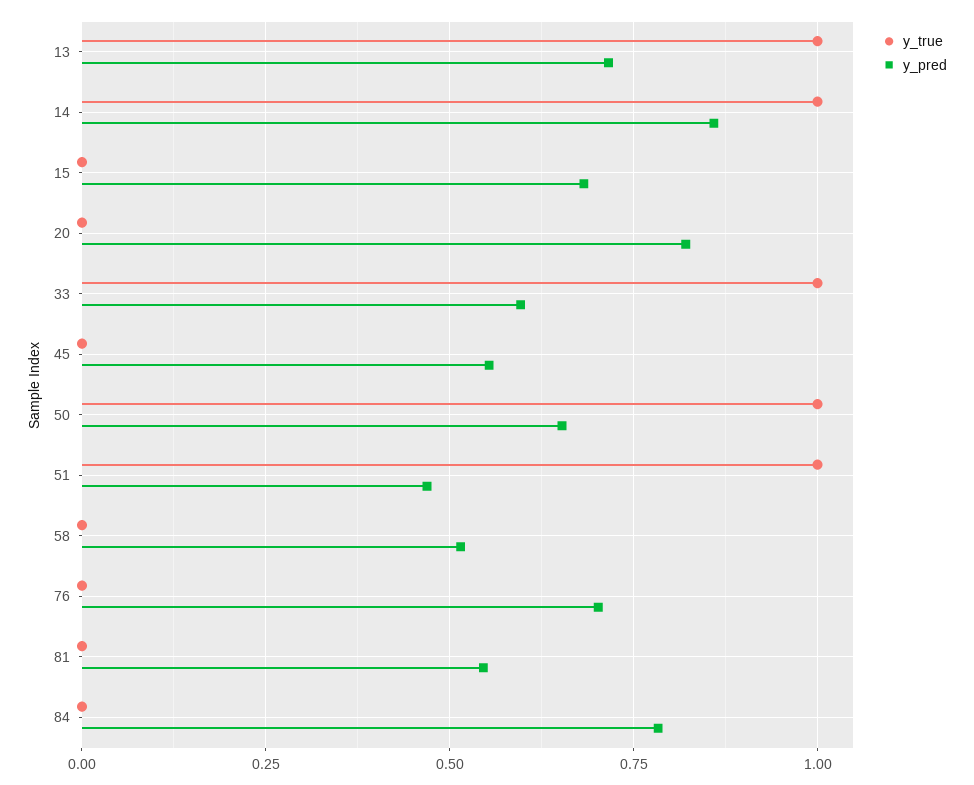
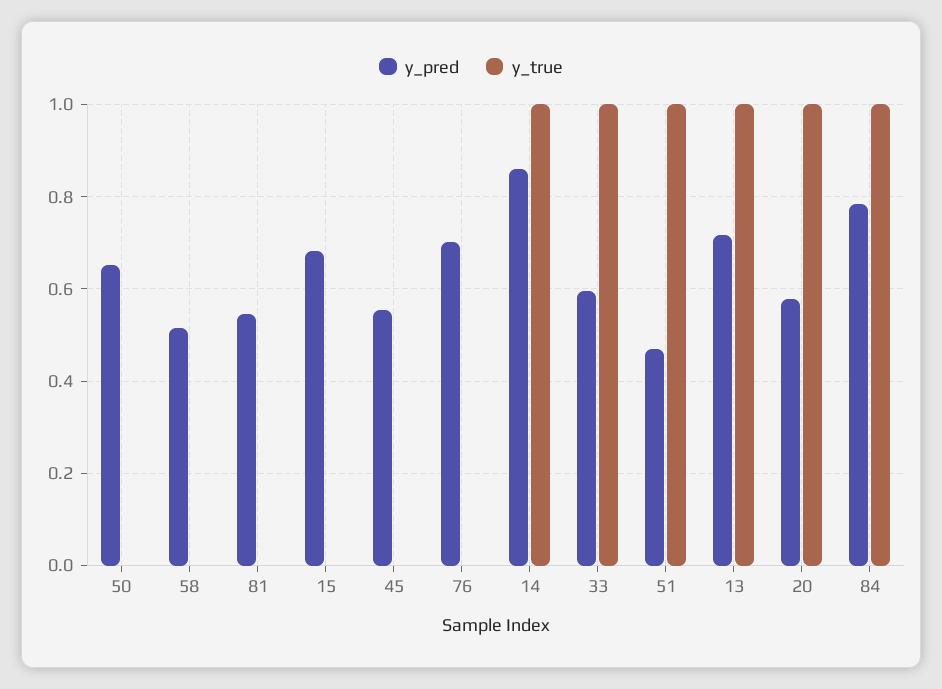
y_true, 20: 0 -> 1
y_pred, 20: 0.825 -> 0.58
y_true, 50: 1 -> 0
y_true, 84: 0 -> 1

